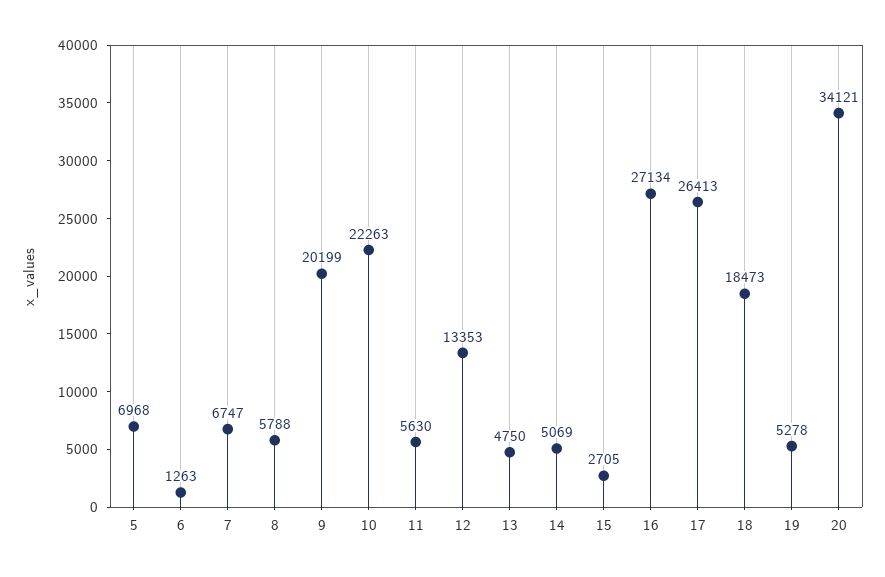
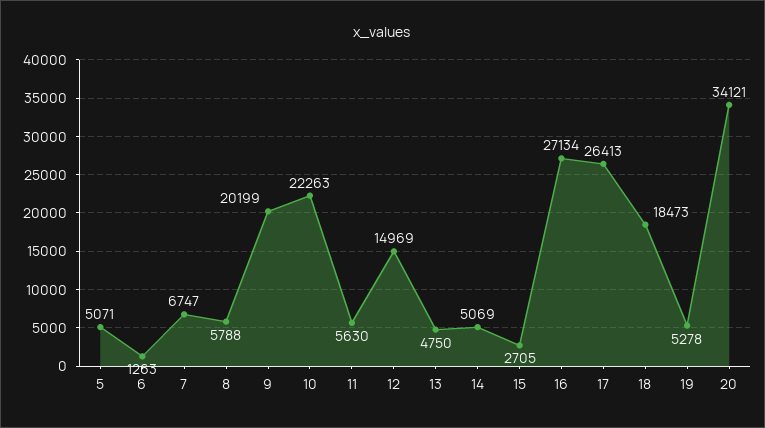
5: 6968 -> 5071
12: 13353 -> 14969

